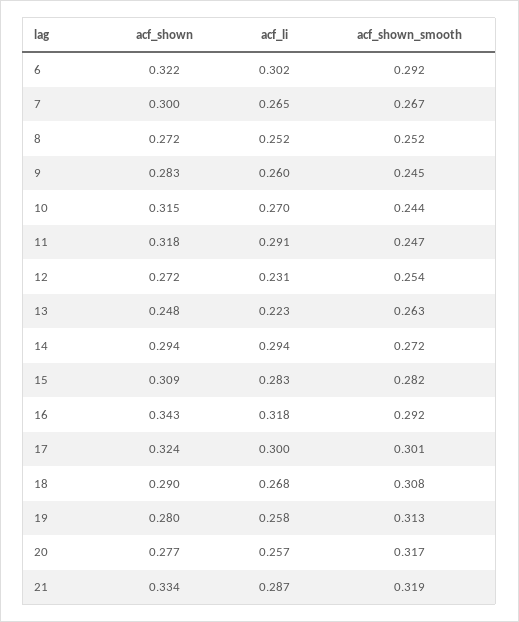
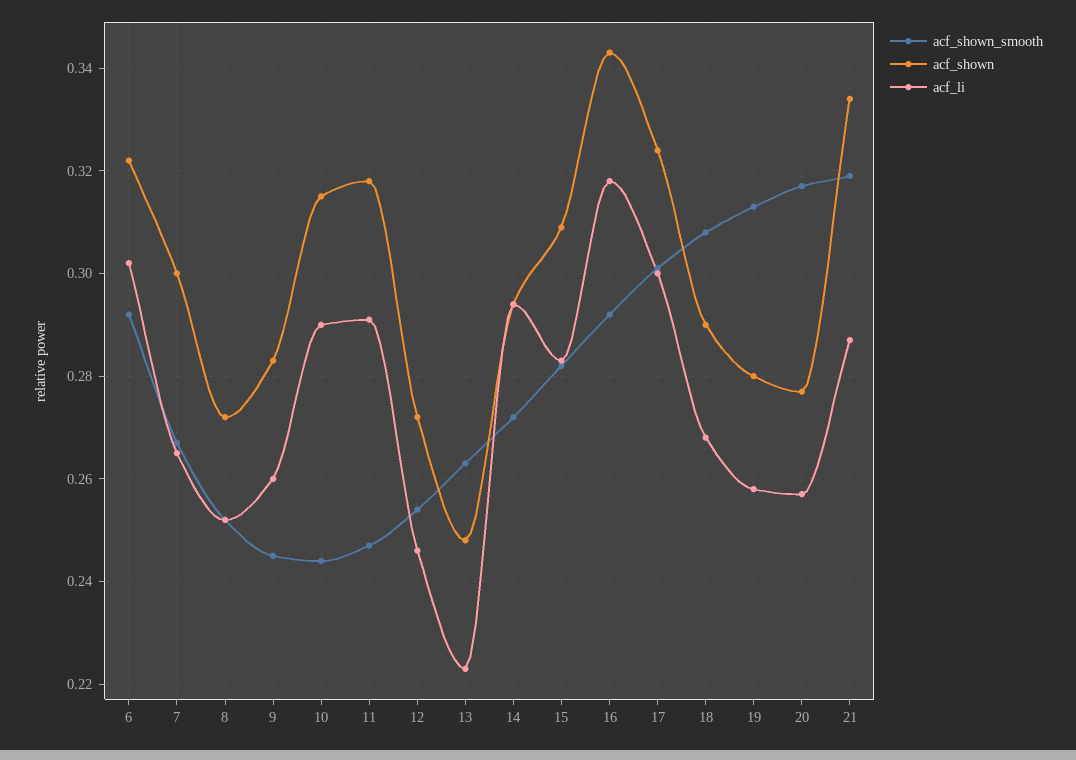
acf_li, 10: 0.27 -> 0.29
acf_li, 12: 0.231 -> 0.245

